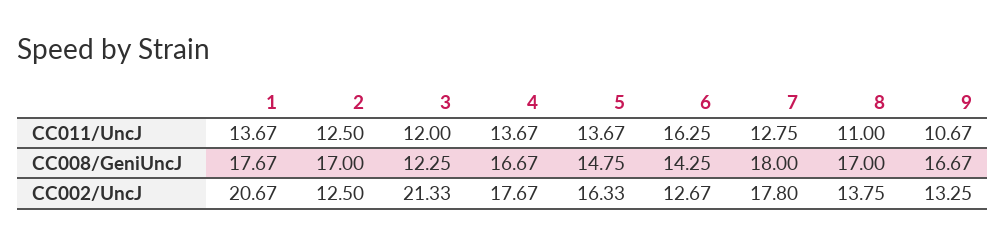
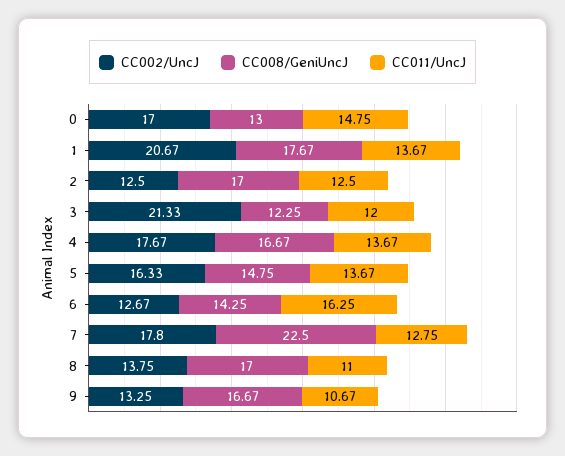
CC008/GeniUncJ, 7: 18 -> 22.5
CC002/UncJ, 0: none -> 17
CC008/GeniUncJ, 0: none -> 13
CC011/UncJ, 0: none -> 14.75

